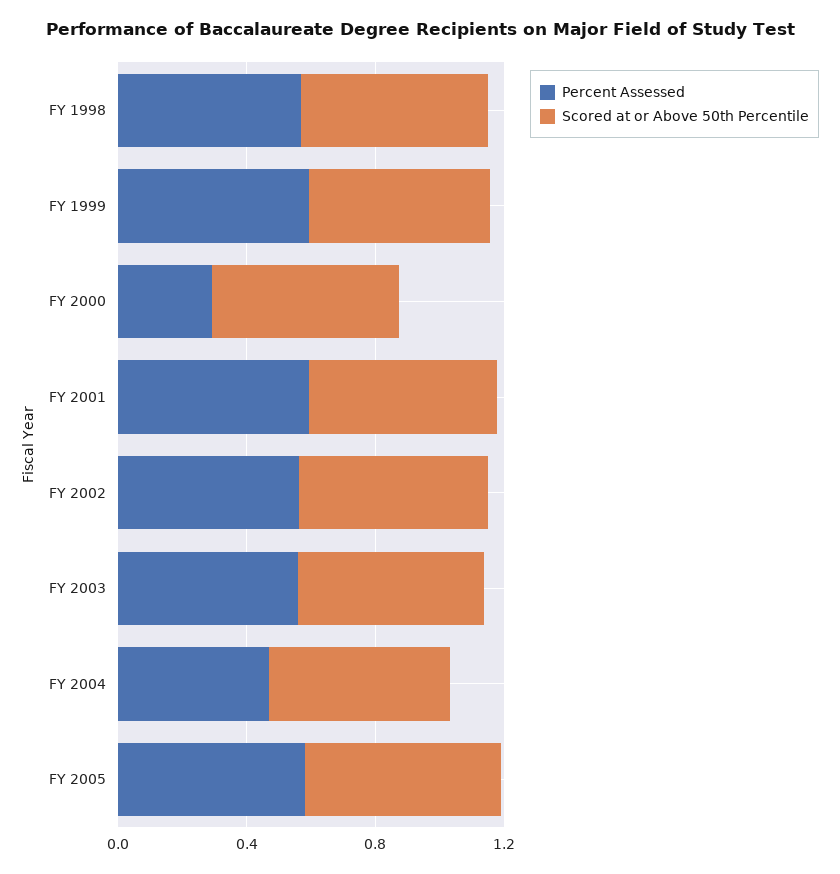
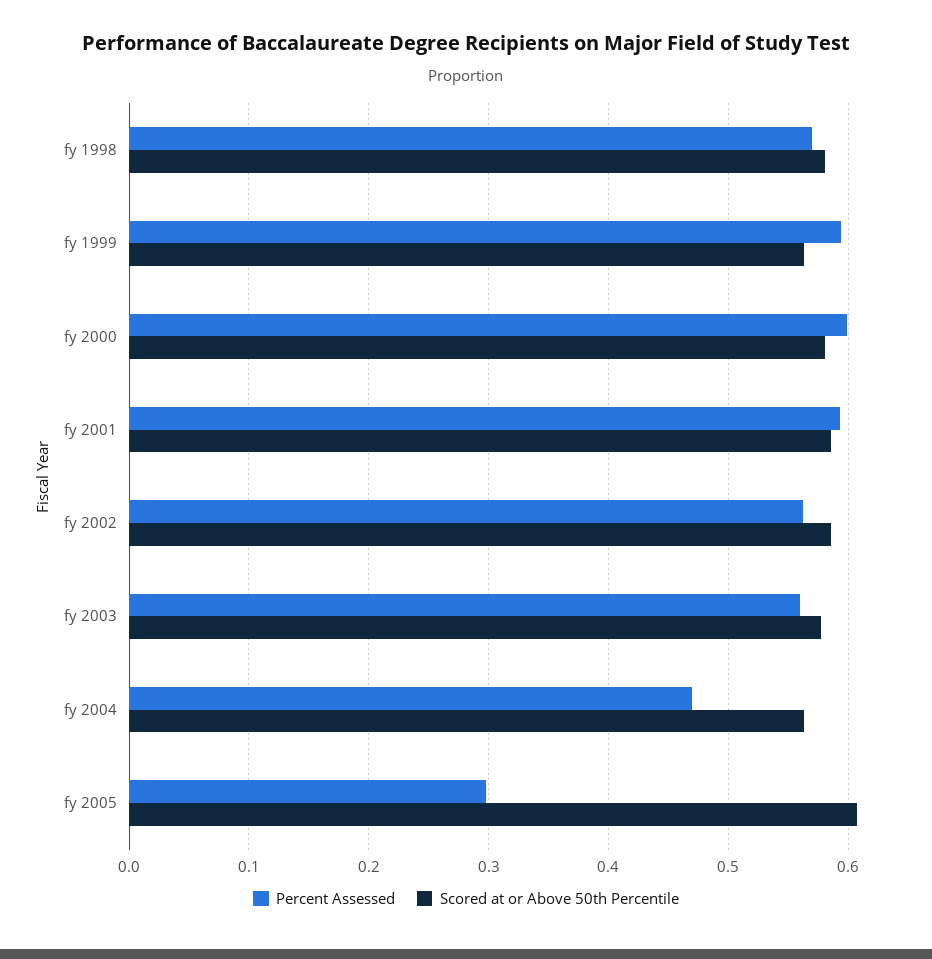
Percent Assessed, FY 2000: 0.3 -> 0.6
Percent Assessed, FY 2005: 0.6 -> 0.3

